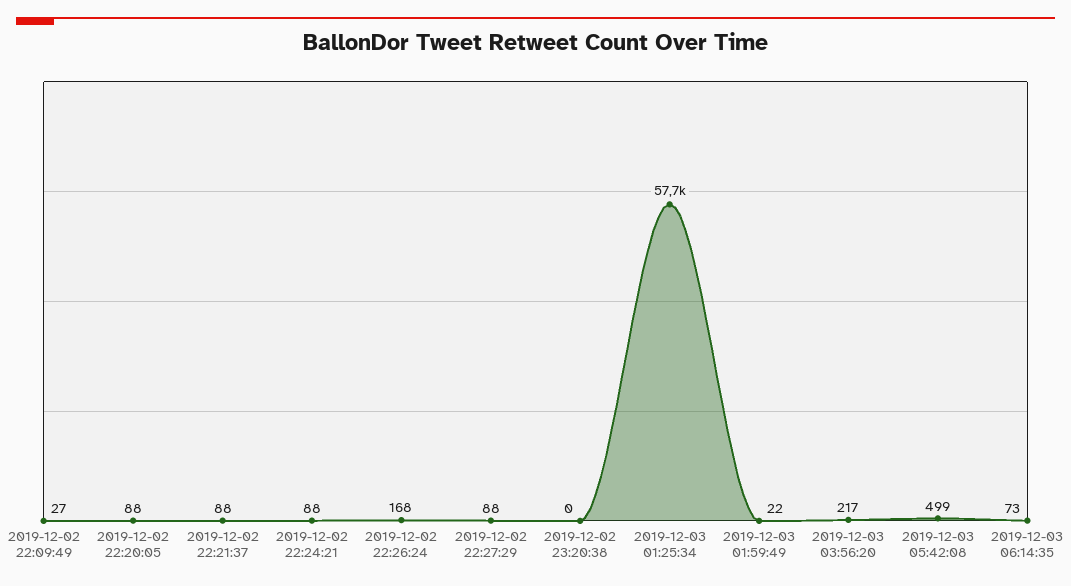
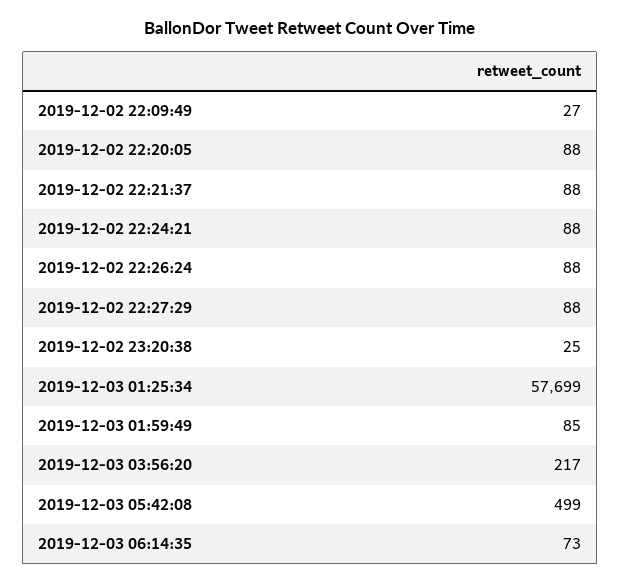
2019-12-02 22:26:24: 168 -> 88
2019-12-02 23:20:38: 0 -> 25
2019-12-03 01:59:49: 22 -> 85

